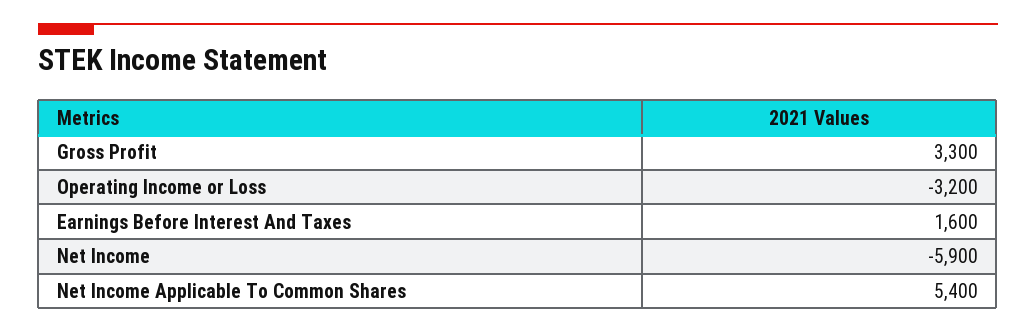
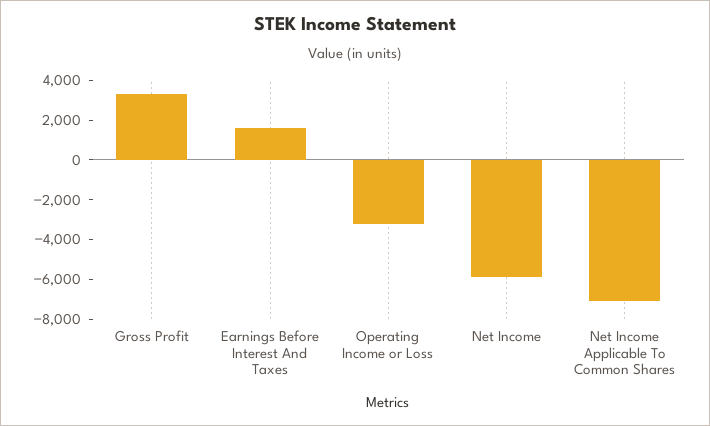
Net Income Applicable To Common Shares: 5400 -> -7000

